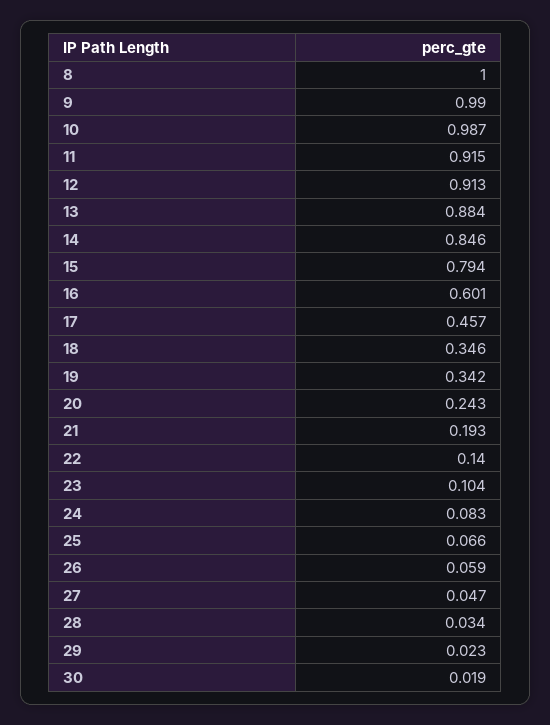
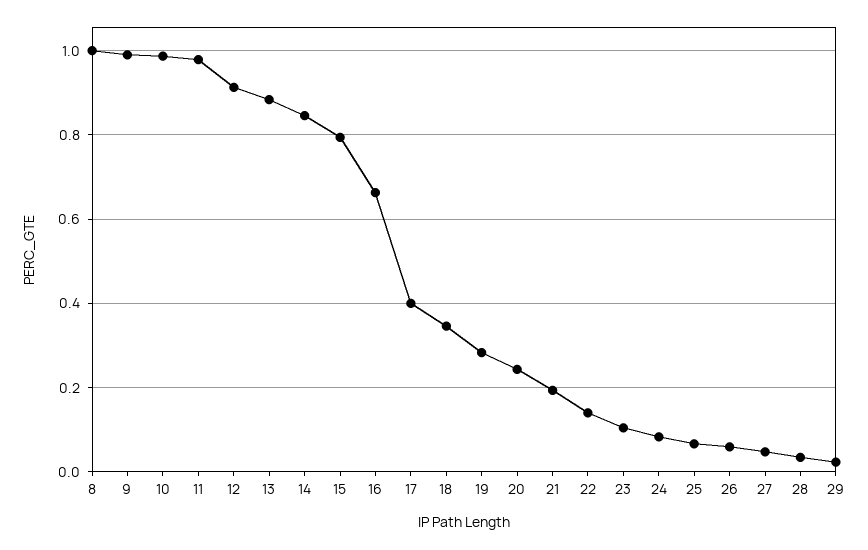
11: 0.915 -> 0.98
16: 0.601 -> 0.66
17: 0.457 -> 0.4
19: 0.342 -> 0.28
30: 0.019 -> none

